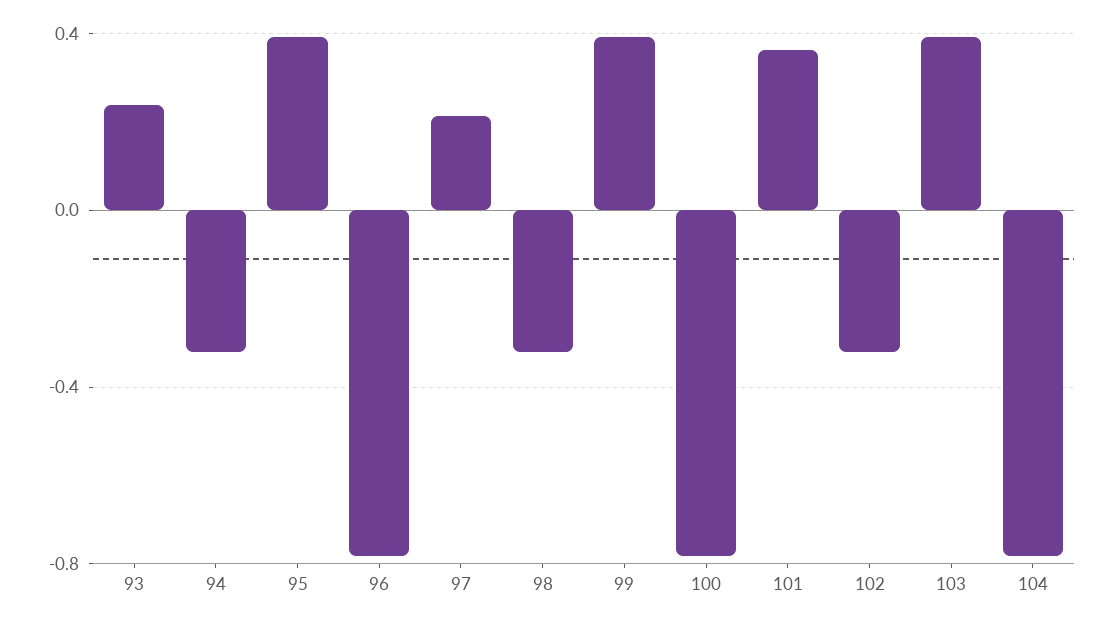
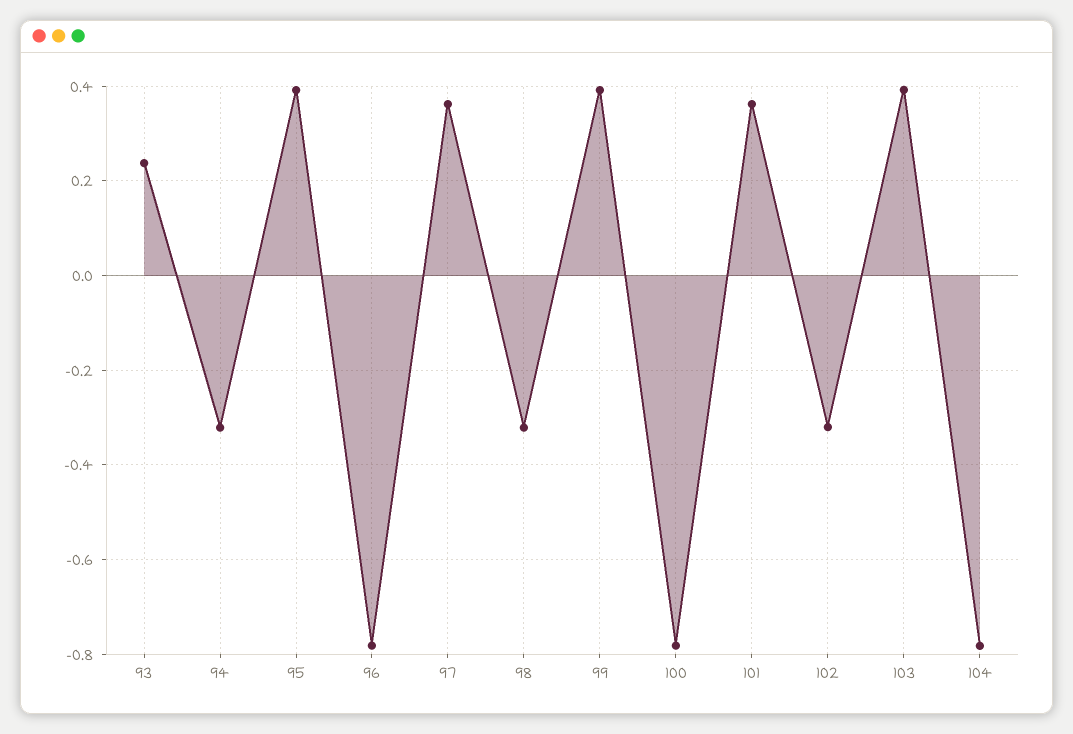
97: 0.2 -> 0.36

